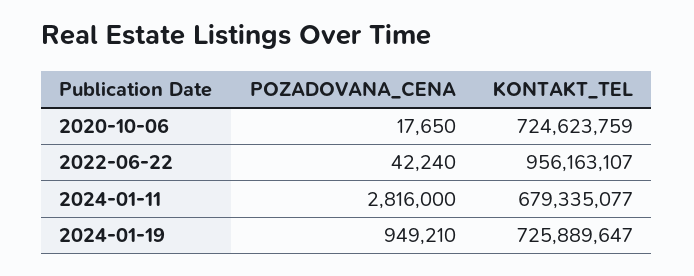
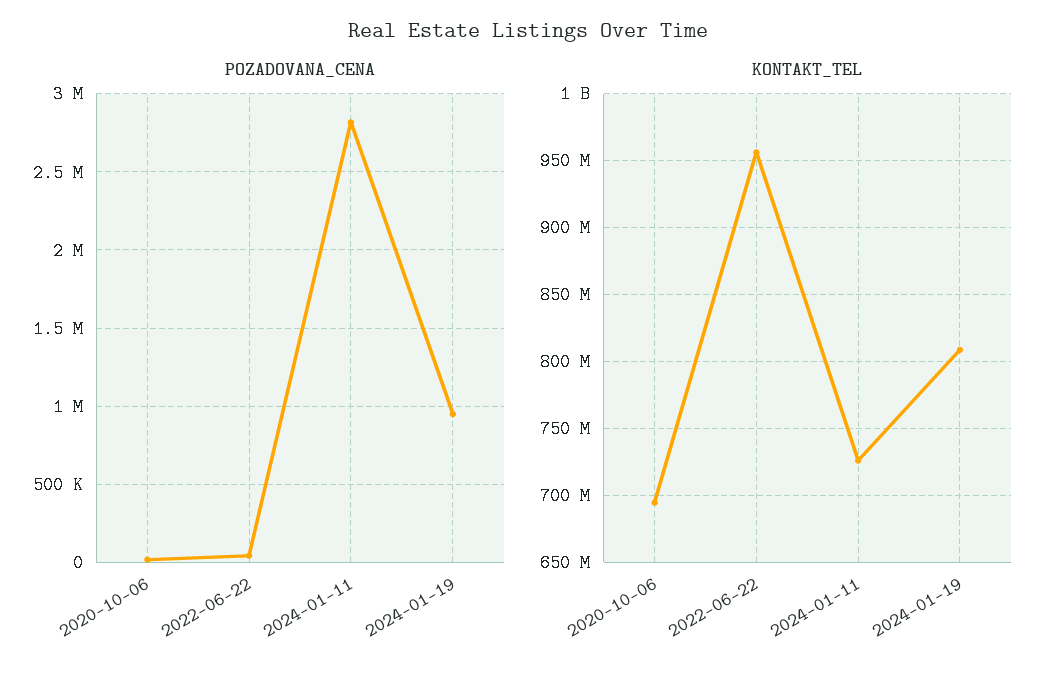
KONTAKT_TEL, 2020-10-06: 724623759 -> 695000000
KONTAKT_TEL, 2024-01-11: 679335077 -> 725000000
KONTAKT_TEL, 2024-01-19: 725889647 -> 810000000

